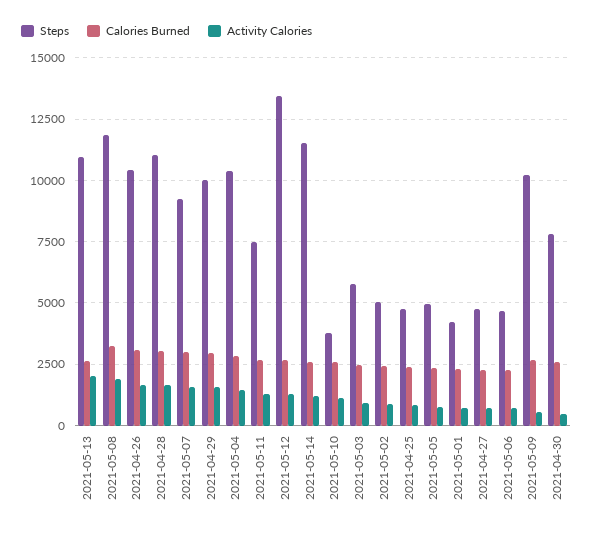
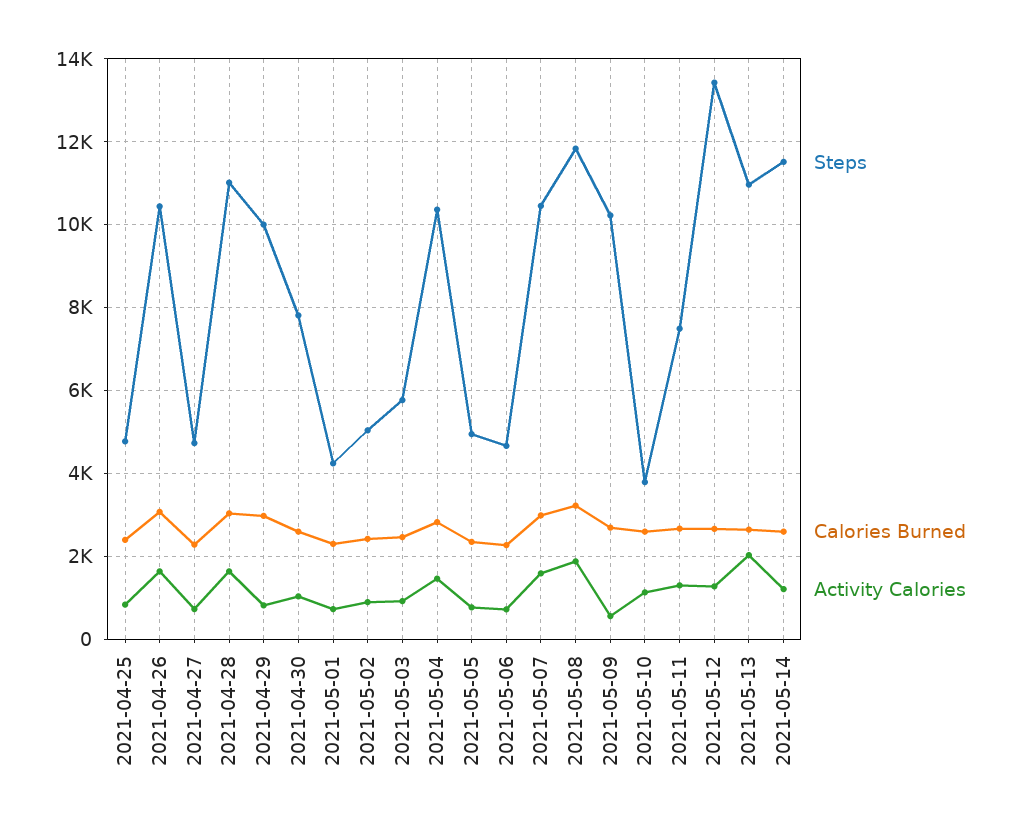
Steps, 2021-05-07: 9250 -> 10400
Activity Calories, 2021-04-29: 1500 -> 800
Activity Calories, 2021-04-30: 500 -> 1000

